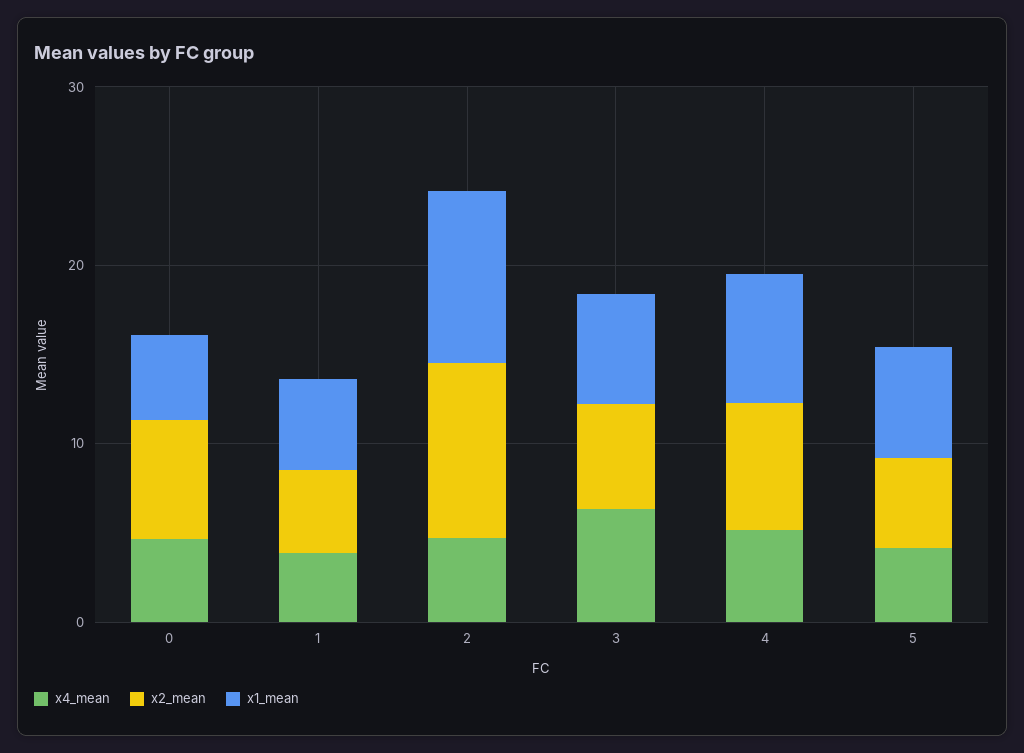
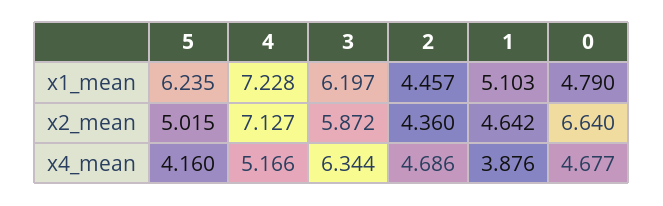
x2_mean, 2: 10 -> 4.36
x1_mean, 2: 10 -> 4.457

